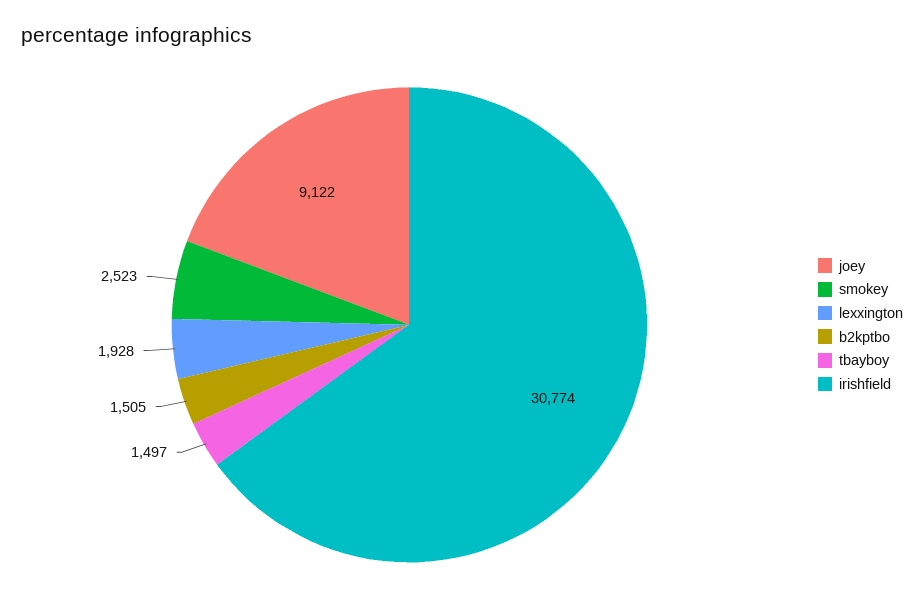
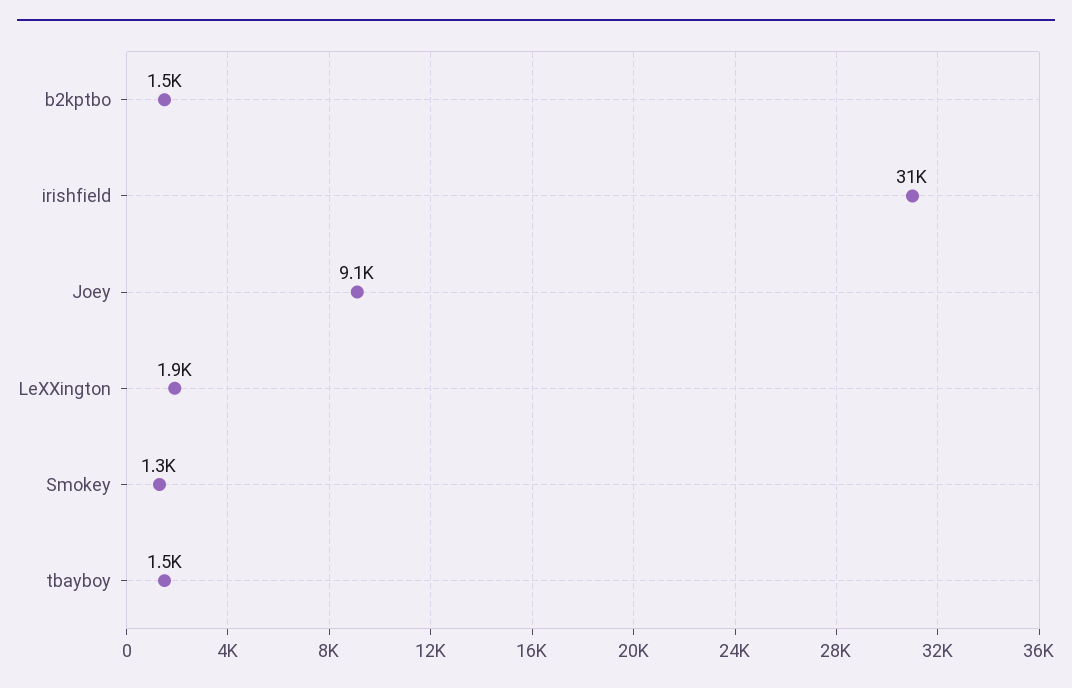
smokey: 2523 -> 1300

